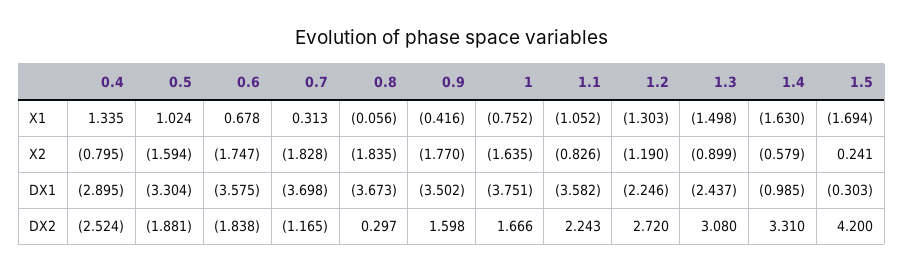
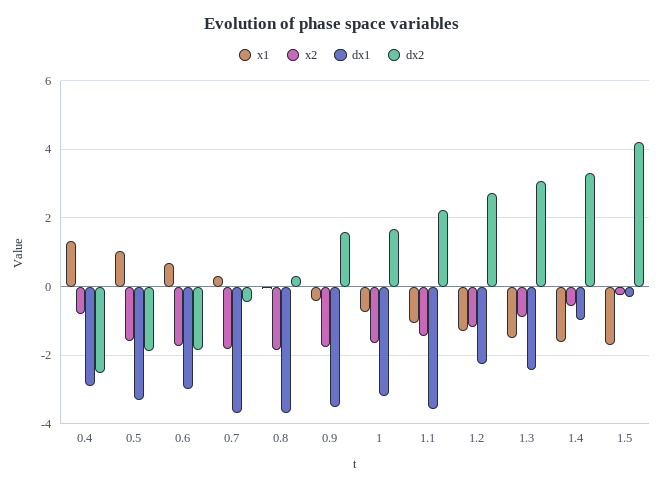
X2, 1.1: -0.826 -> -1.4
X2, 1.5: 0.241 -> -0.2
DX1, 0.6: -3.575 -> -3
DX1, 1: -3.751 -> -3.2
DX2, 0.7: -1.165 -> -0.4

